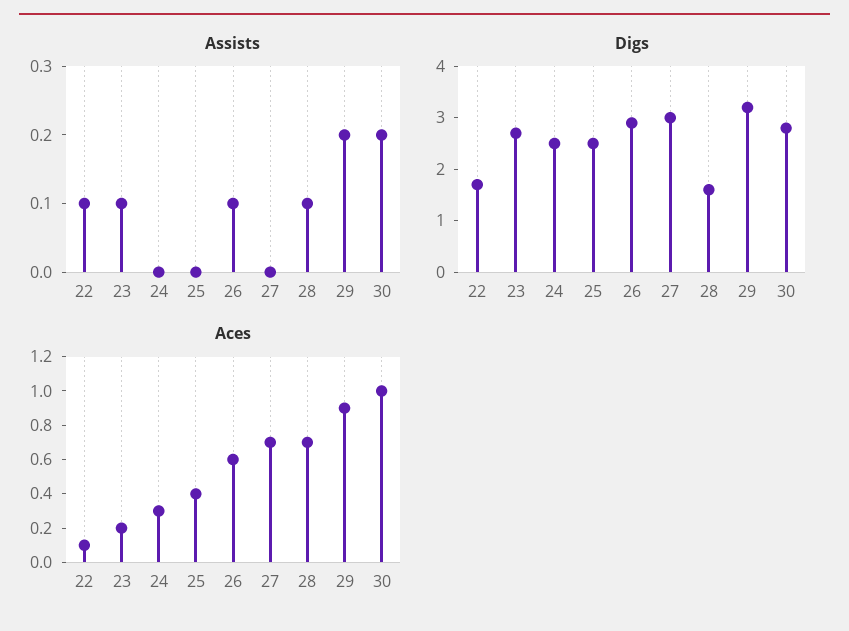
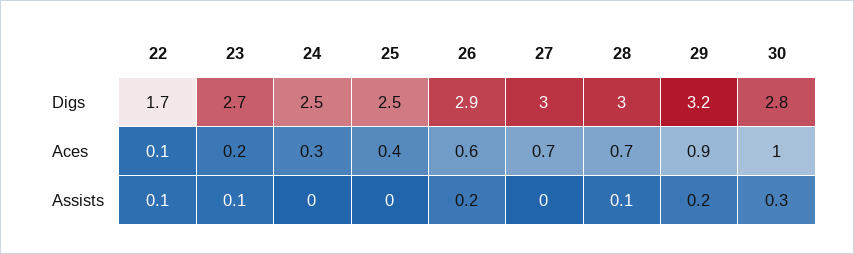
Assists, 26: 0.1 -> 0.2
Assists, 30: 0.2 -> 0.3
Digs, 28: 1.5 -> 3

